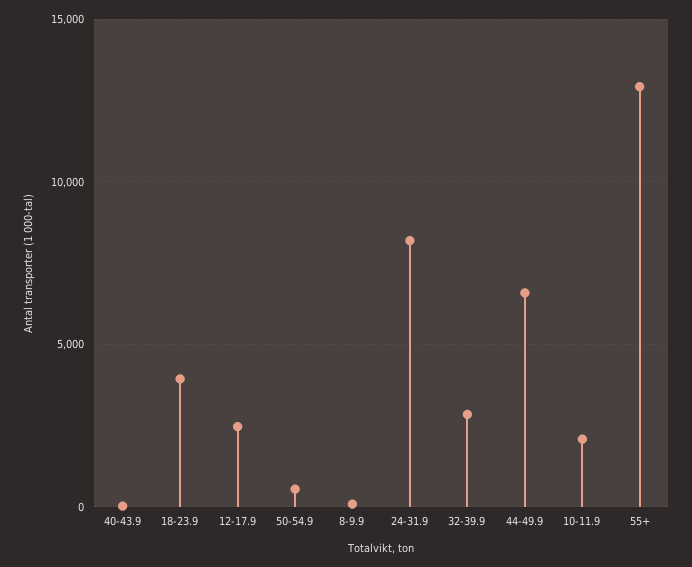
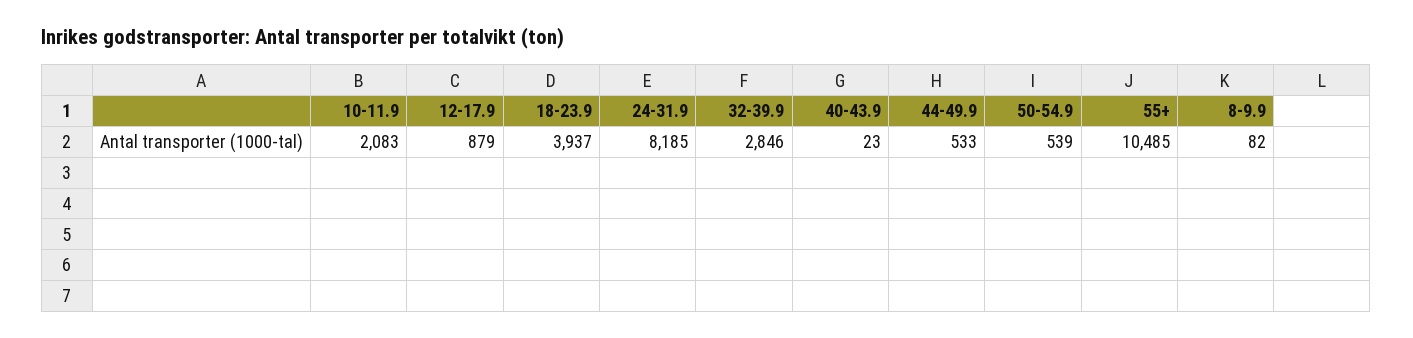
12-17.9: 2500 -> 879
44-49.9: 6500 -> 533
55+: 13000 -> 10485

